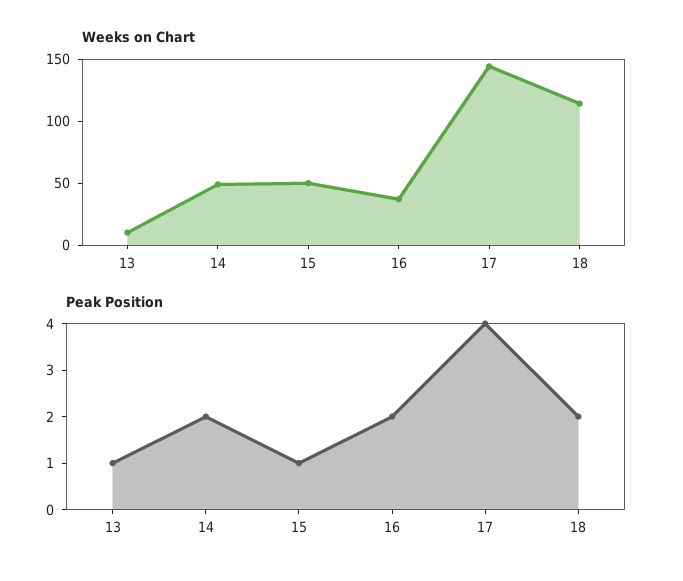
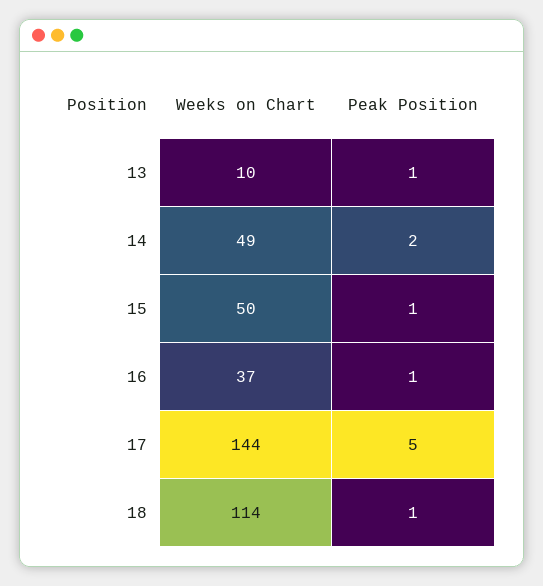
Peak Position, 16: 2 -> 1
Peak Position, 17: 4 -> 5
Peak Position, 18: 2 -> 1

